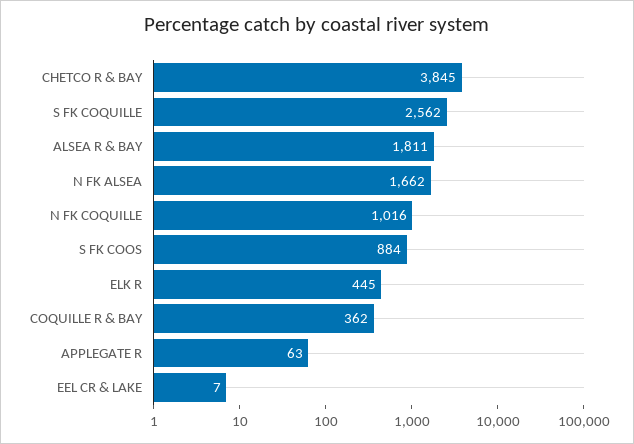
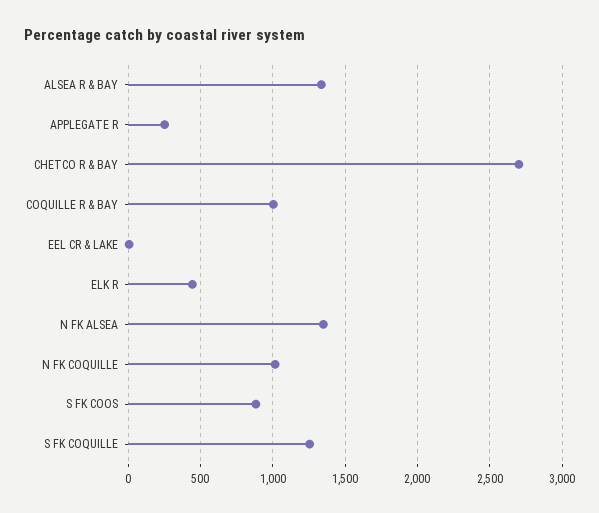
CHETCO R & BAY: 3845 -> 2700
S FK COQUILLE: 2562 -> 1250
ALSEA R & BAY: 1811 -> 1350
N FK ALSEA: 1662 -> 1350
COQUILLE R & BAY: 362 -> 1000
APPLEGATE R: 63 -> 250

